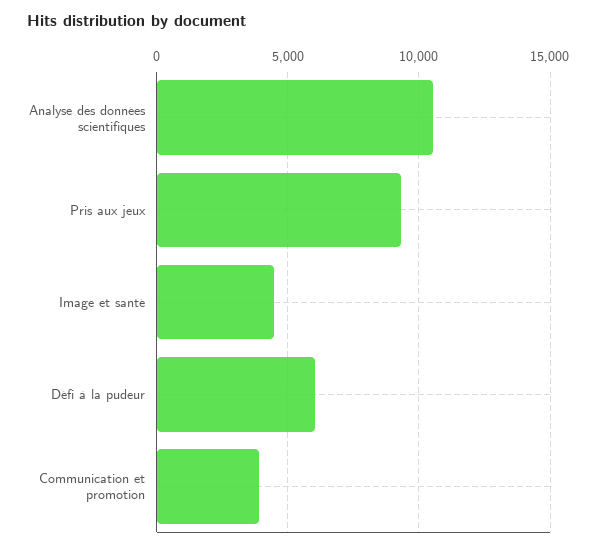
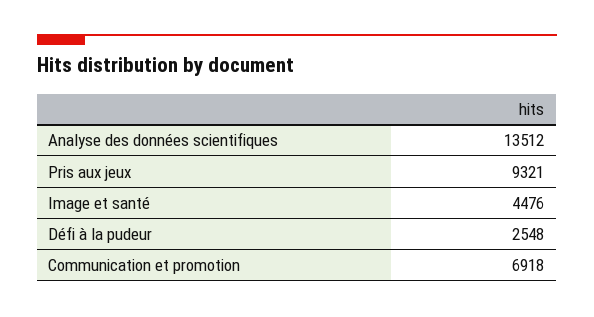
Analyse des données scientifiques: 10500 -> 13512
Défi à la pudeur: 6000 -> 2548
Communication et promotion: 4000 -> 6918

